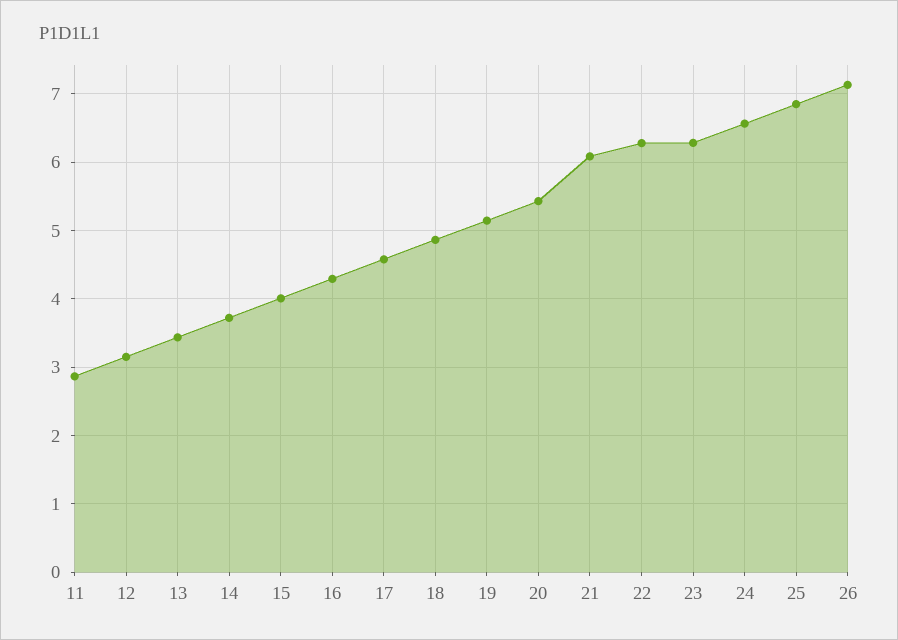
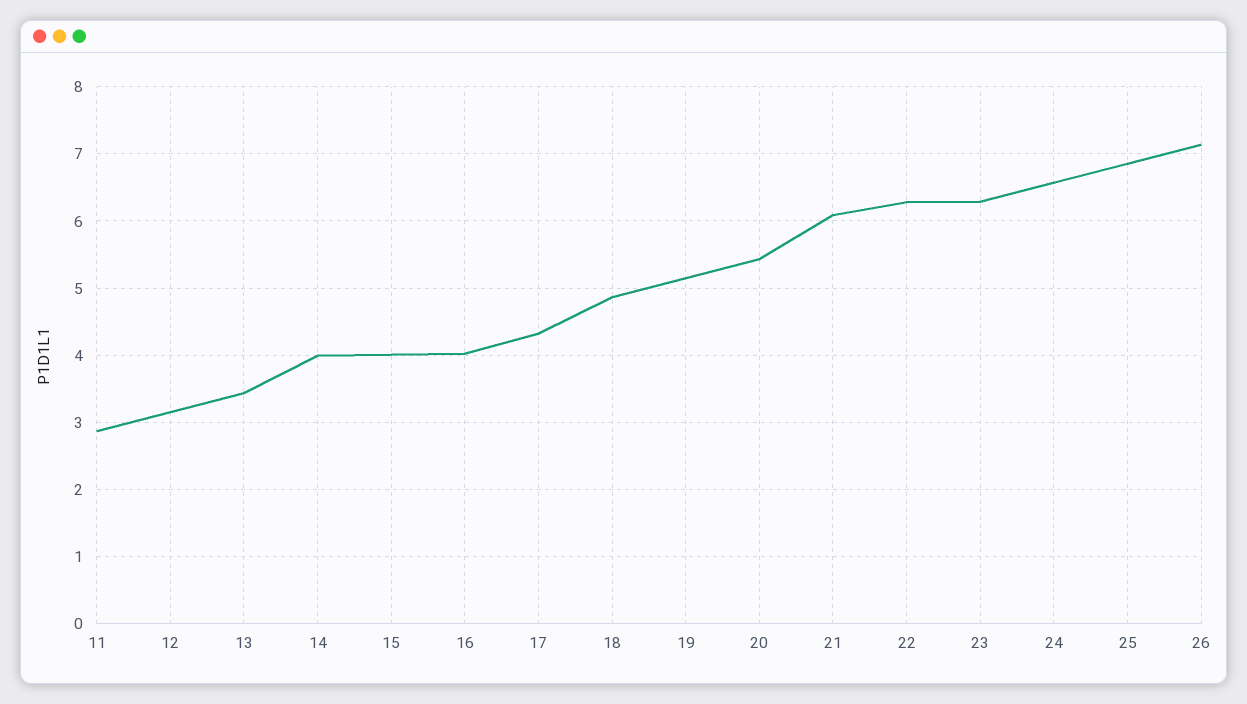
14: 3.7 -> 4
16: 4.3 -> 4
17: 4.6 -> 4.3

